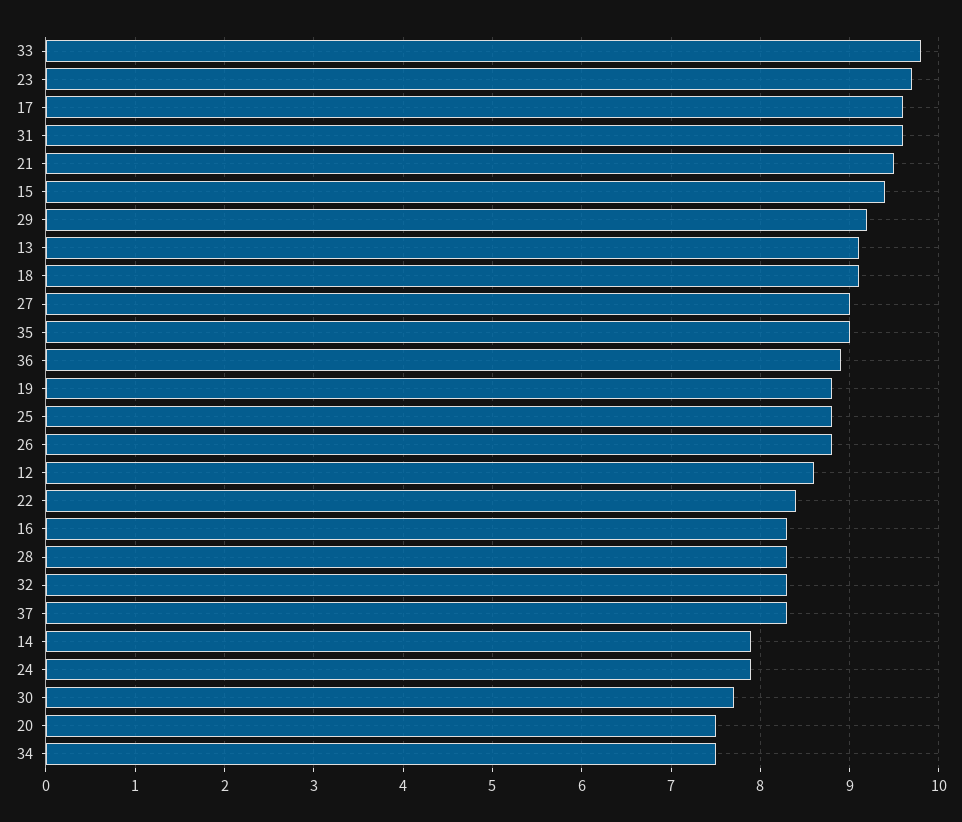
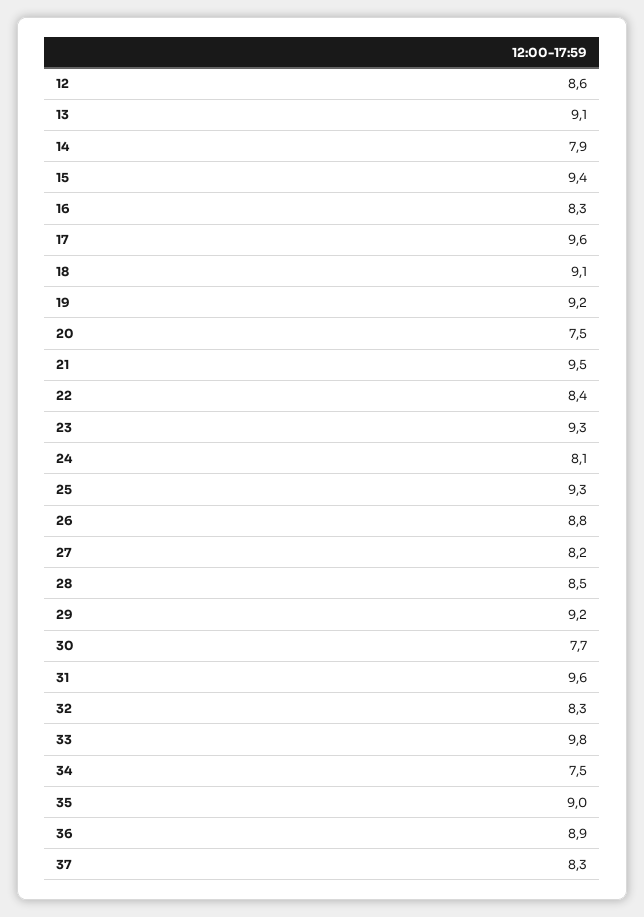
23: 9.7 -> 9.3
27: 9 -> 8.2
19: 8.8 -> 9.2
25: 8.8 -> 9.3
28: 8.3 -> 8.5
24: 7.9 -> 8.1

